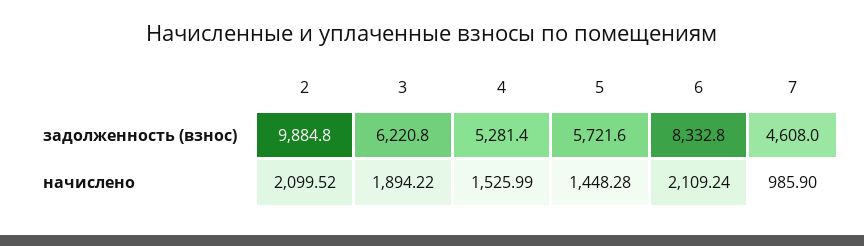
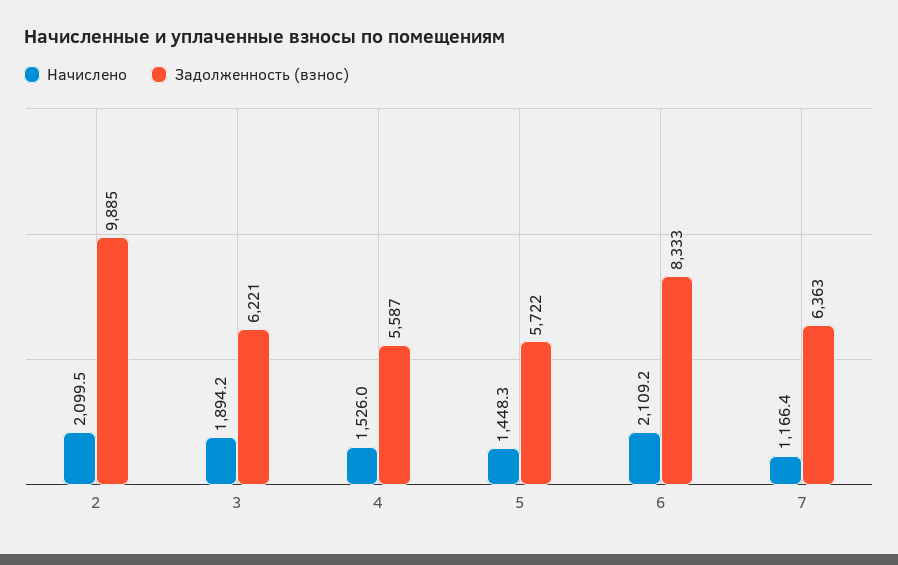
задолженность (взнос), 4: 5281.4 -> 5587
задолженность (взнос), 7: 4608 -> 6363
начислено, 7: 985.9 -> 1166.4

